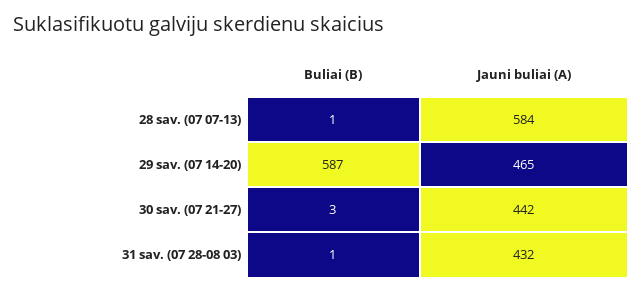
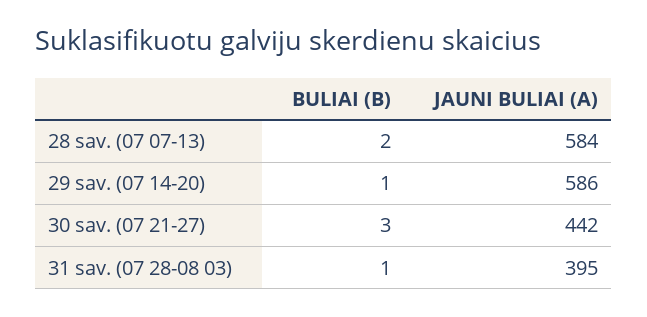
Buliai (B), 28 sav. (07 07-13): 1 -> 2
Buliai (B), 29 sav. (07 14-20): 587 -> 1
Jauni buliai (A), 29 sav. (07 14-20): 465 -> 586
Jauni buliai (A), 31 sav. (07 28-08 03): 432 -> 395

